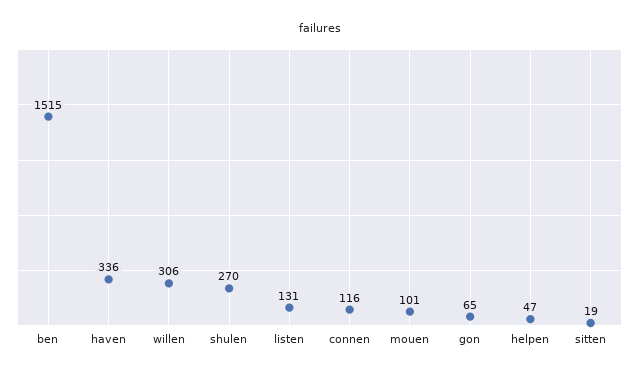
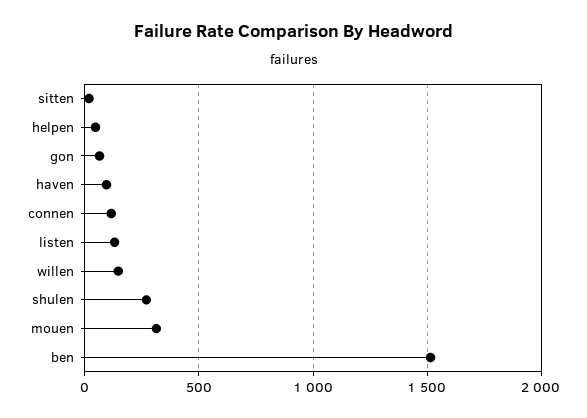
haven: 336 -> 100
willen: 306 -> 150
mouen: 101 -> 300

